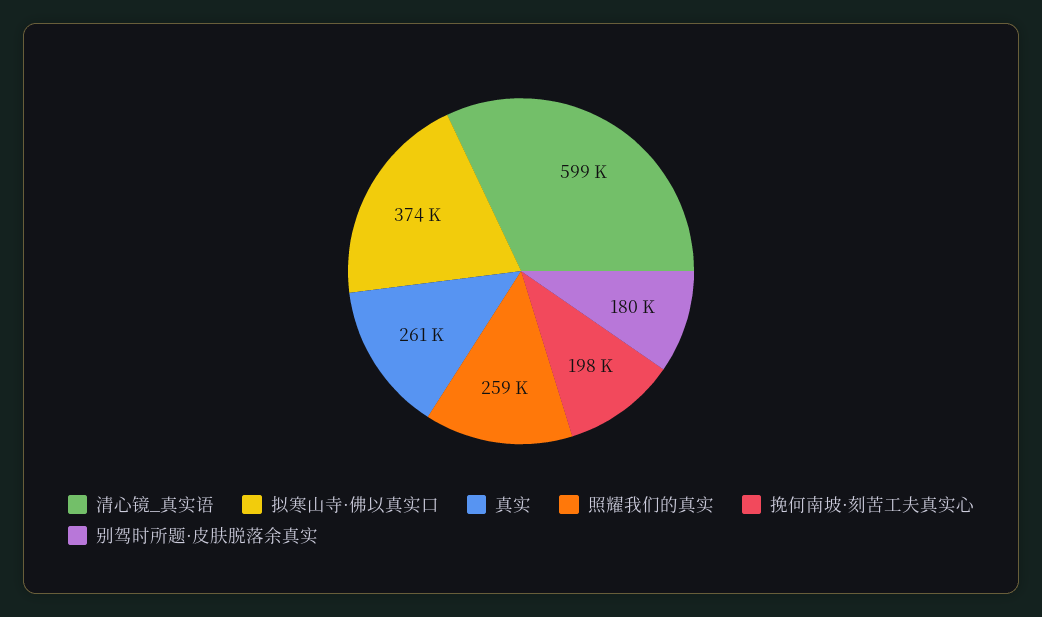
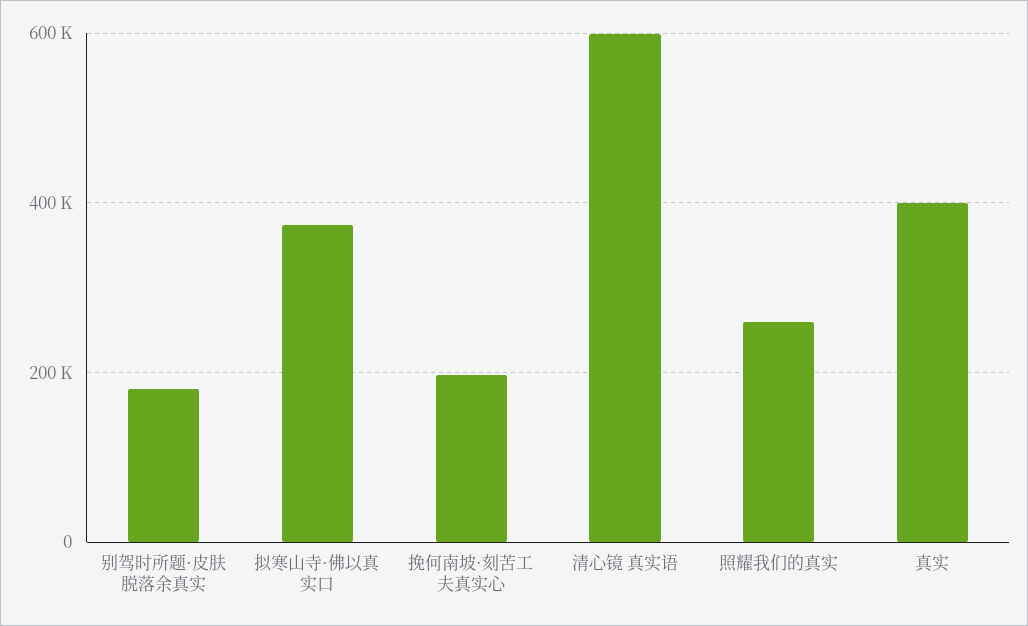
真实: 261000 -> 400000

